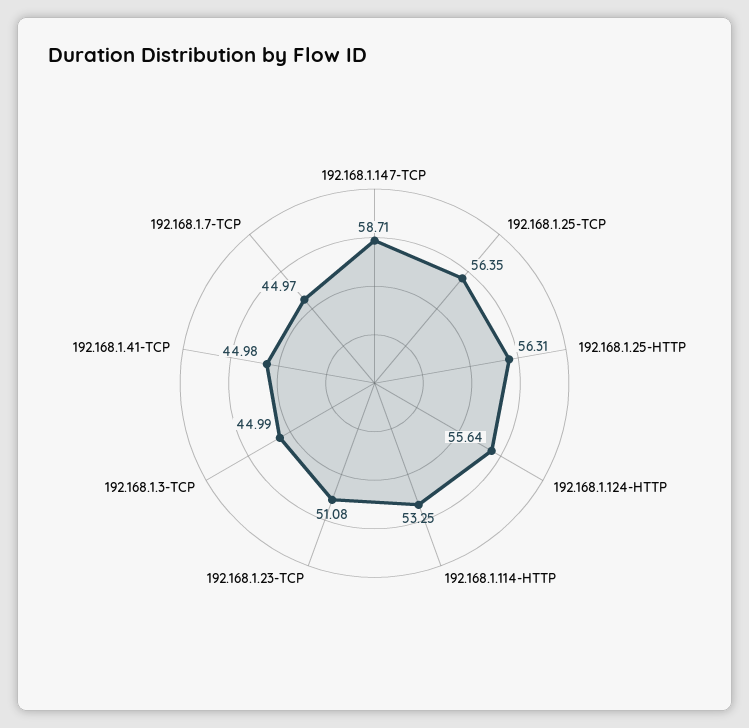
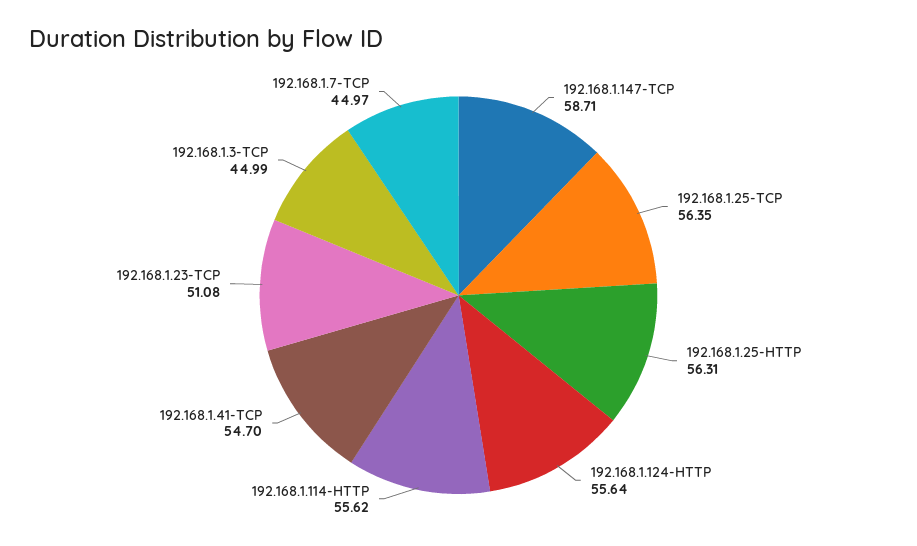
192.168.1.114-HTTP: 53.25 -> 55.62
192.168.1.41-TCP: 44.98 -> 54.7

